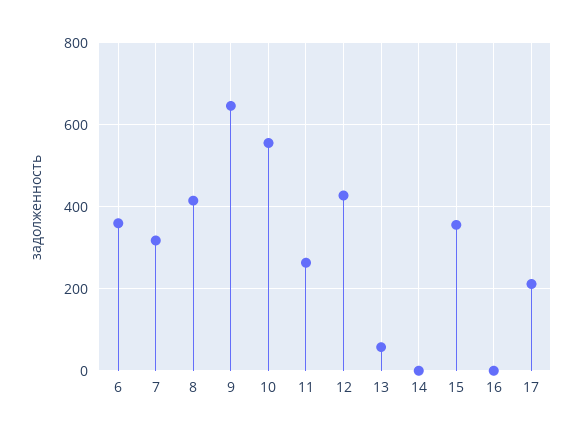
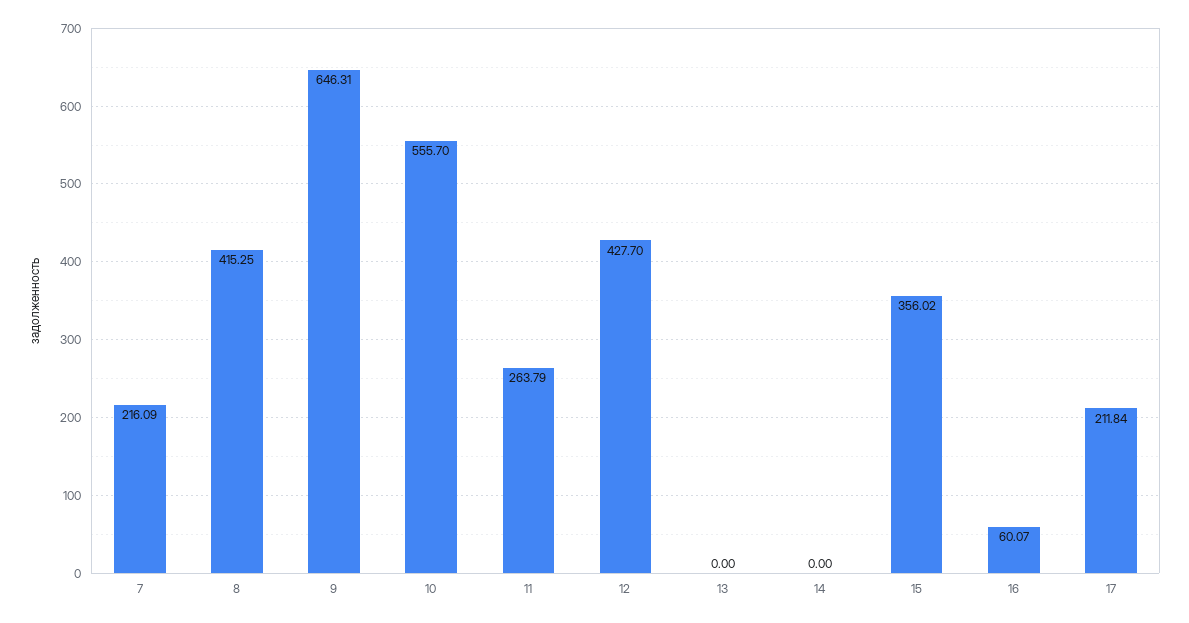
6: 360 -> none
7: 320 -> 216.09
13: 60 -> 0
16: 0 -> 60.07

